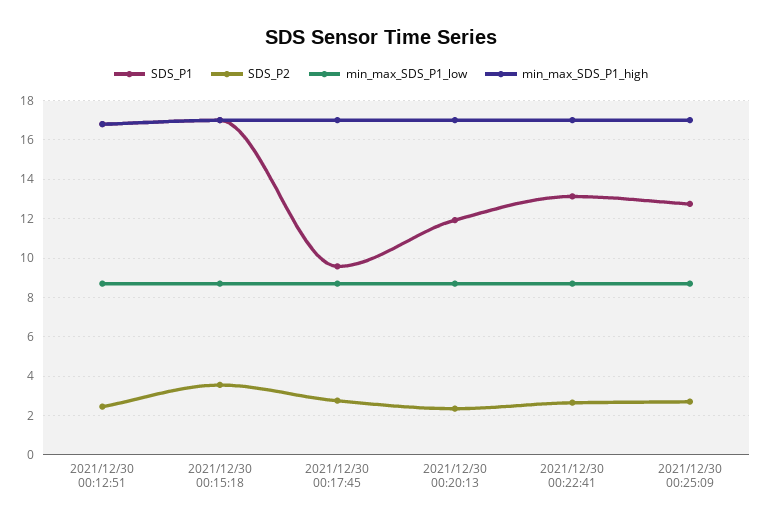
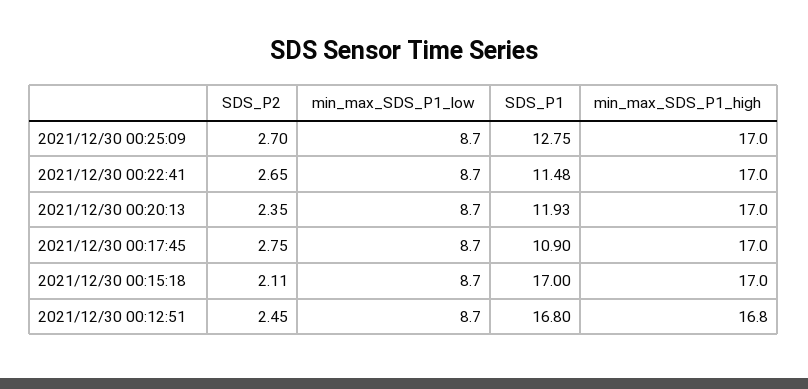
SDS_P2, 2021/12/30 00:15:18: 3.5 -> 2.11
SDS_P1, 2021/12/30 00:17:45: 9.5 -> 10.9
SDS_P1, 2021/12/30 00:22:41: 13 -> 11.48

